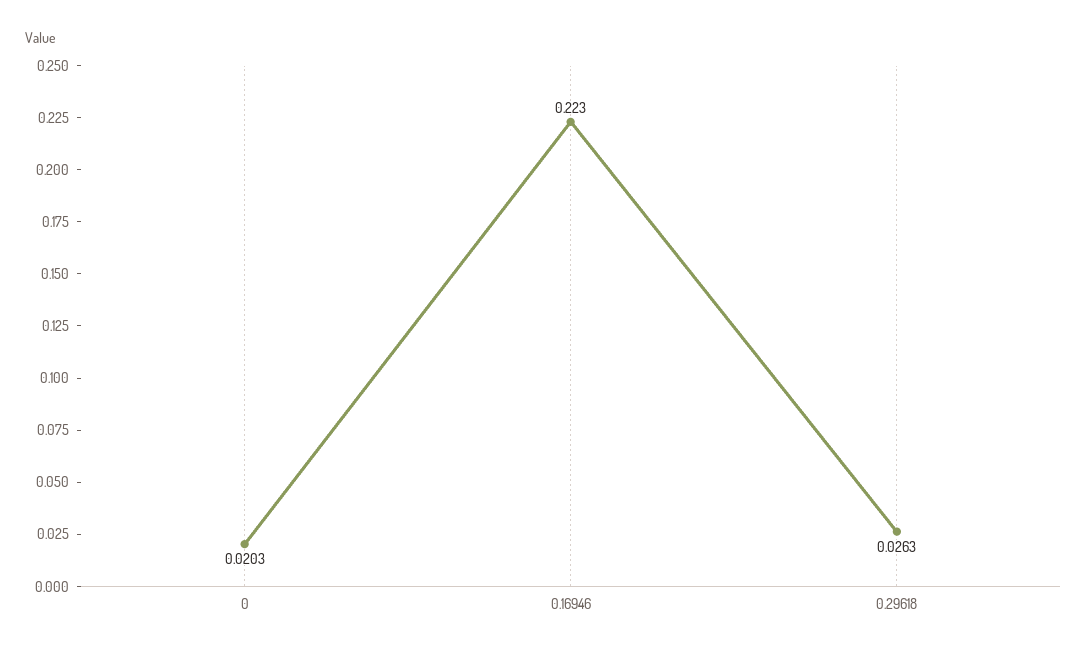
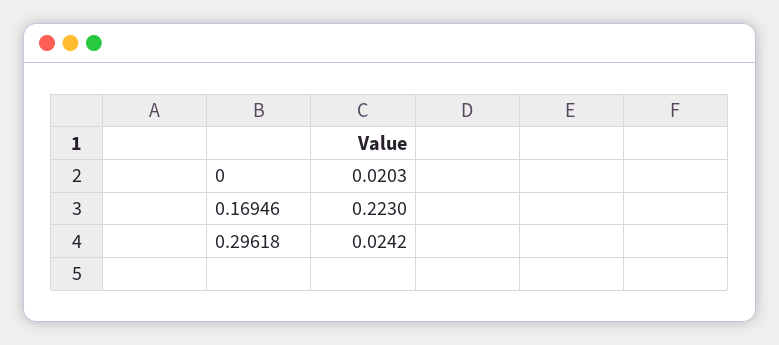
0.29618: 0.0263 -> 0.0242

